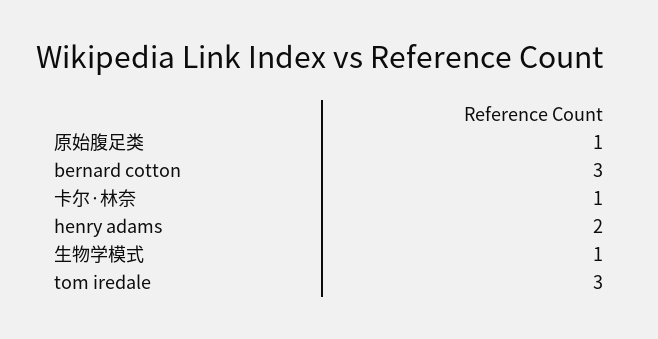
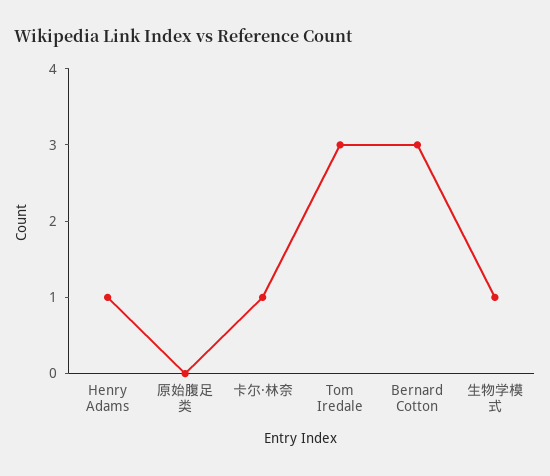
原始腹足类: 1 -> 0
henry adams: 2 -> 1

